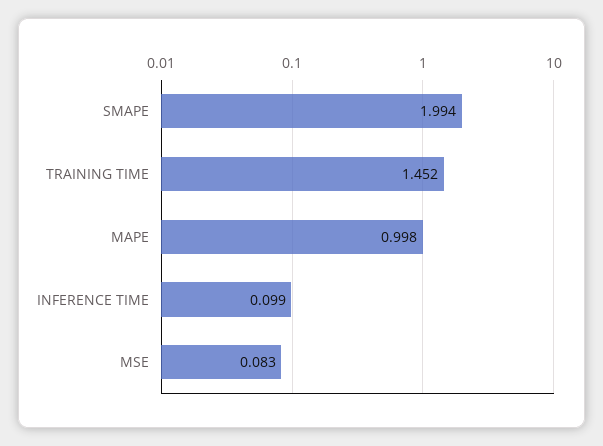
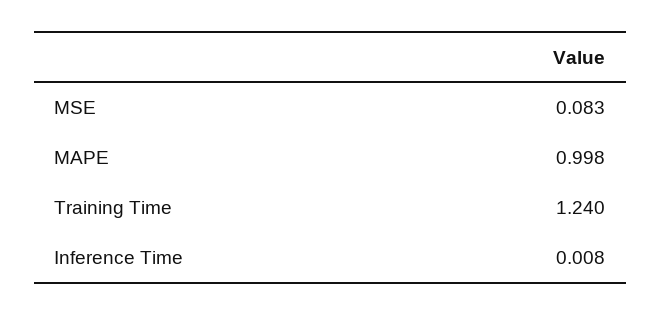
SMAPE: 1.994 -> none
TRAINING TIME: 1.452 -> 1.24
INFERENCE TIME: 0.099 -> 0.008

